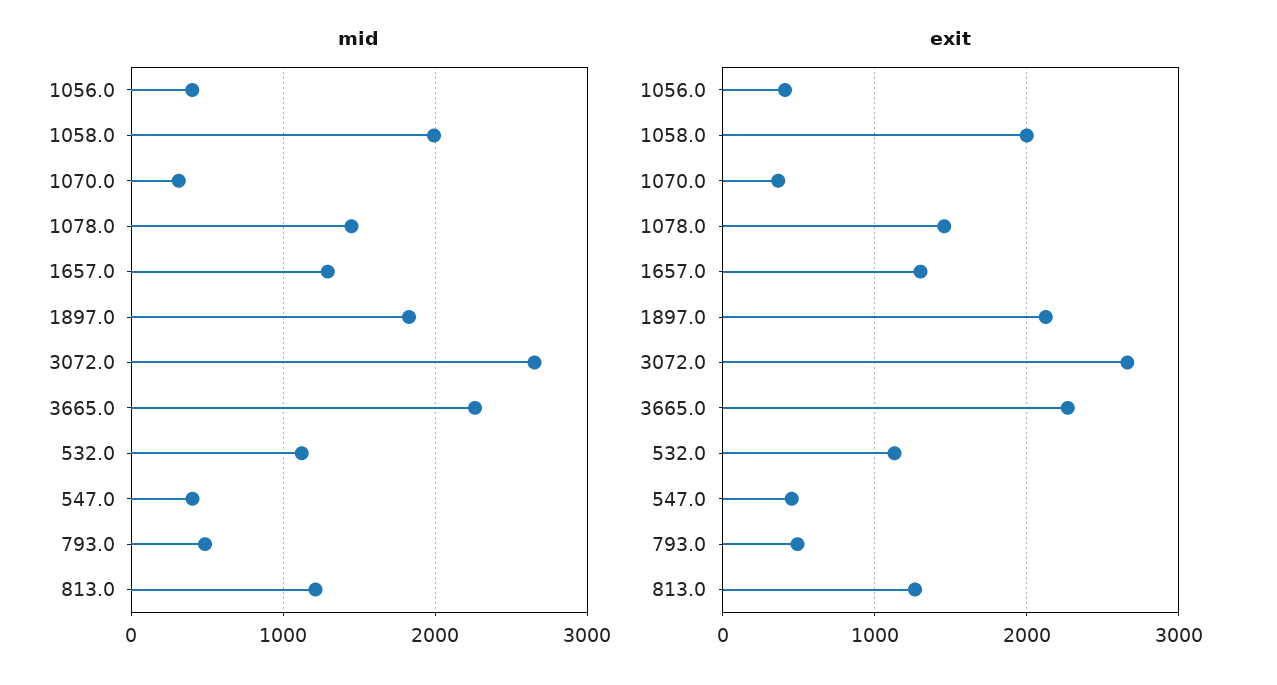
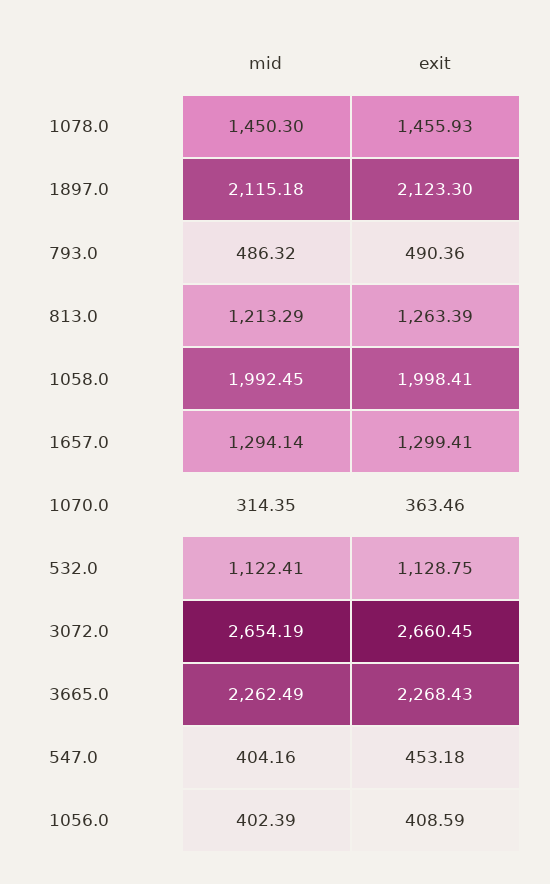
mid, 1897.0: 1800 -> 2115.18

